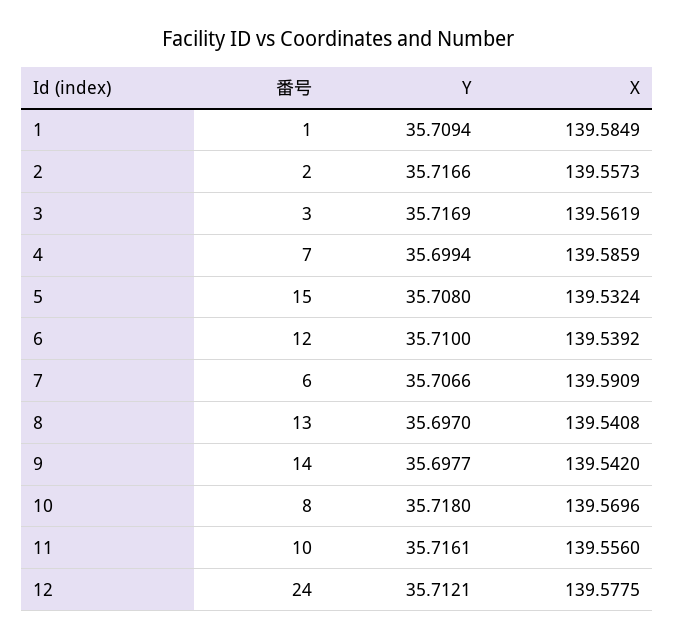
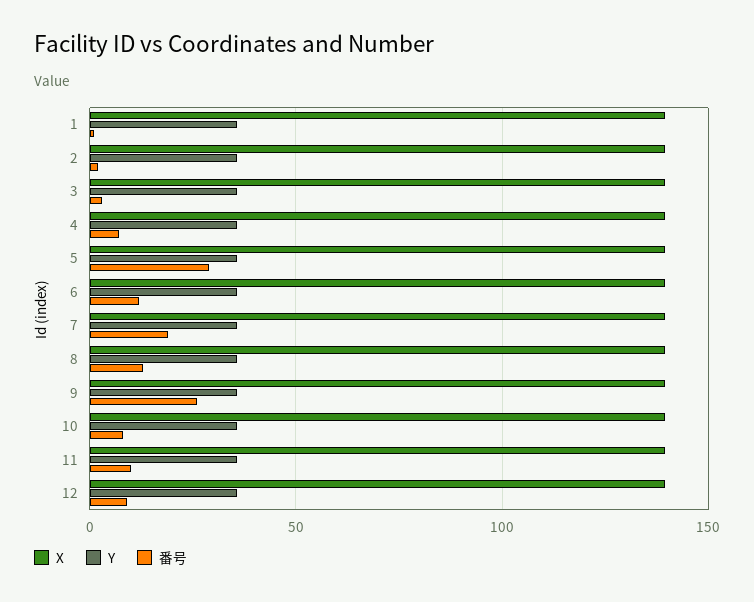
番号, 5: 15 -> 30
番号, 7: 6 -> 20
番号, 9: 14 -> 25
番号, 12: 24 -> 10

